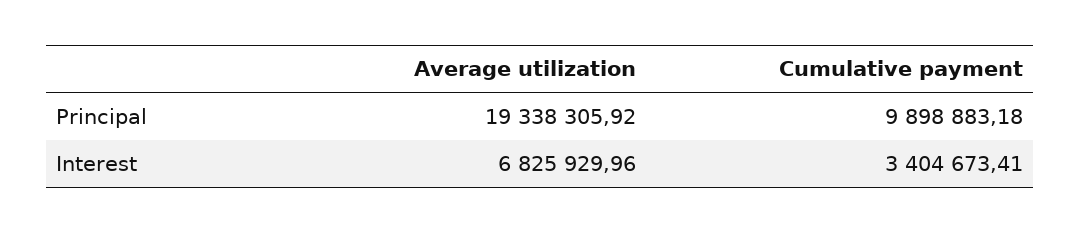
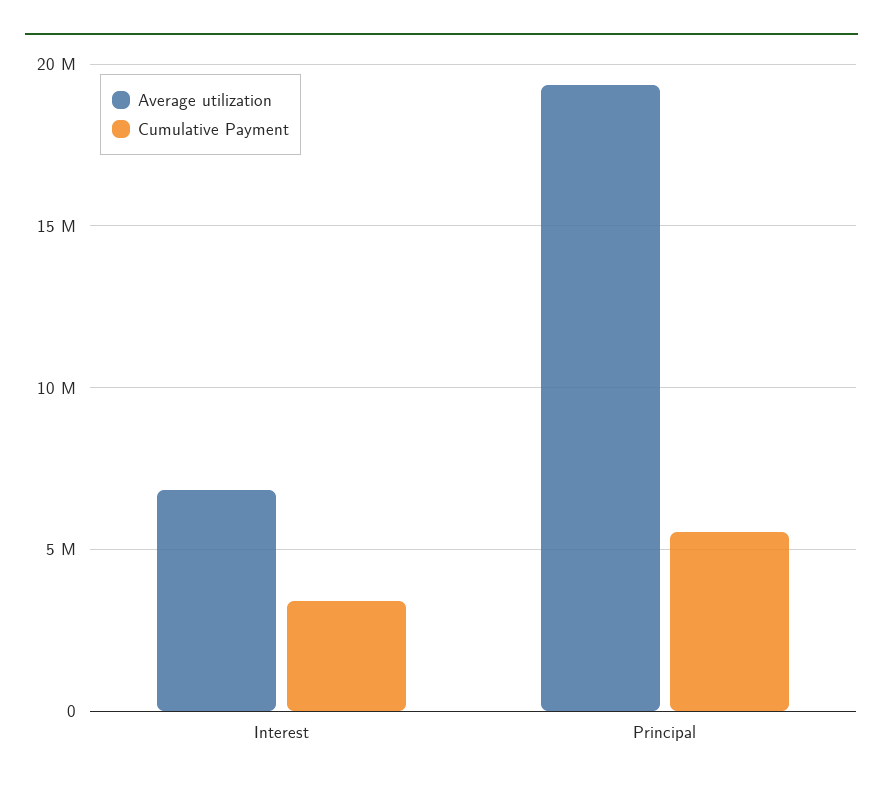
Cumulative payment, Principal: 9898883.18 -> 5500000

